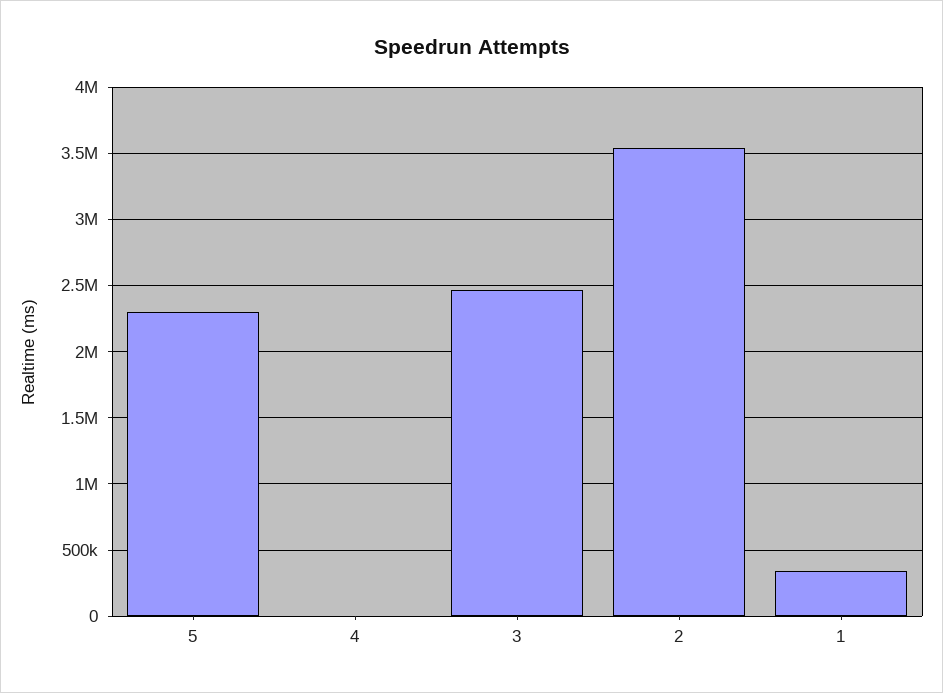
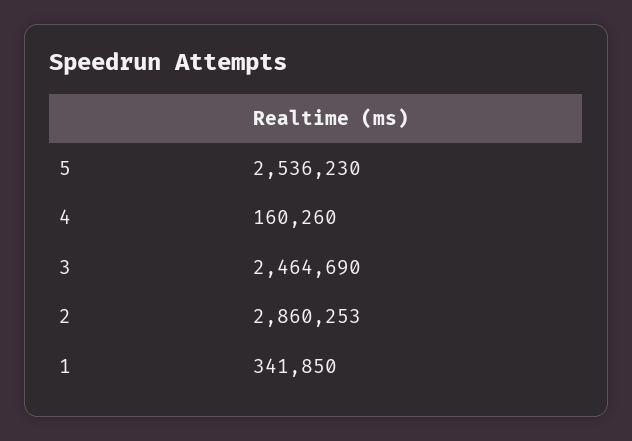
5: 2300000 -> 2536230
4: 0 -> 160260
2: 3550000 -> 2860253

